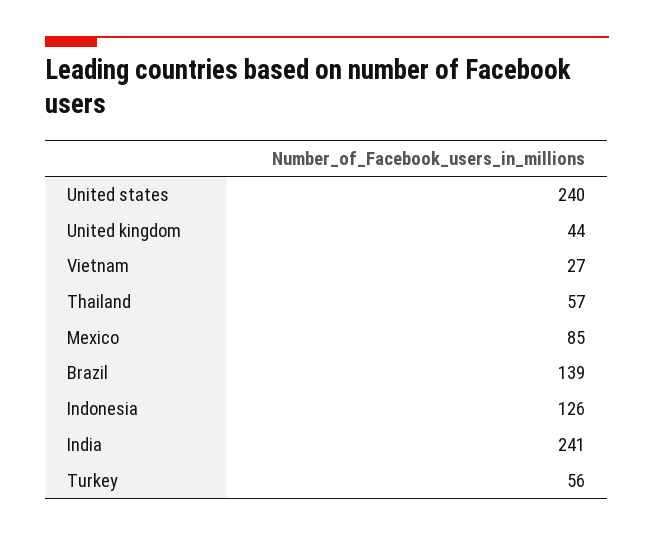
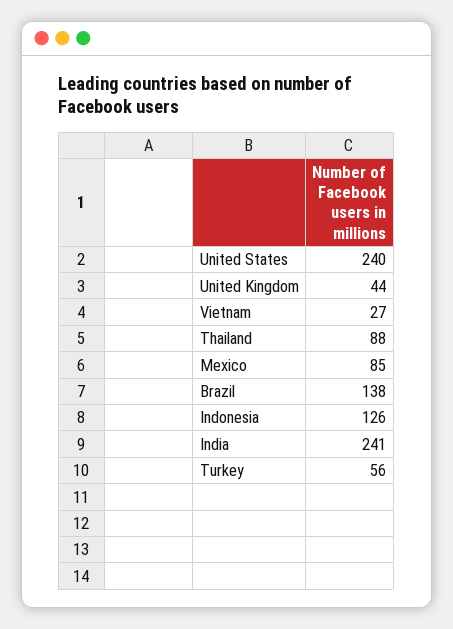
Thailand: 57 -> 88
Brazil: 139 -> 138

